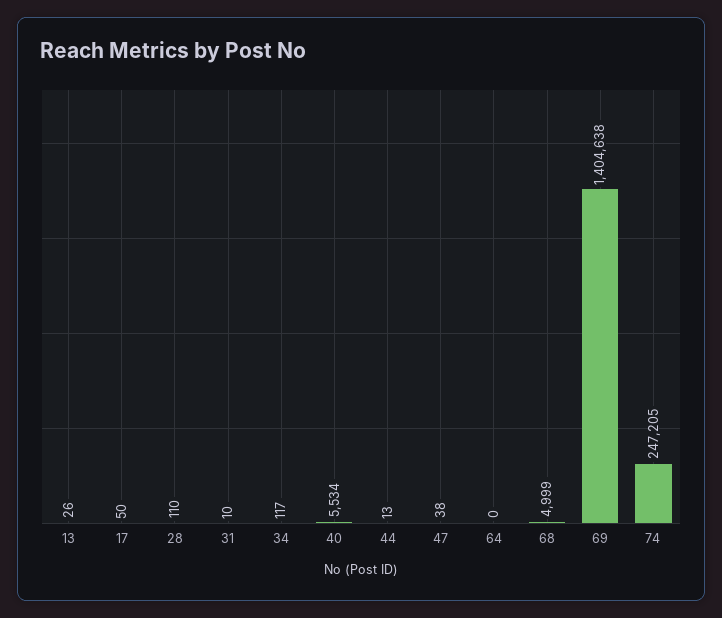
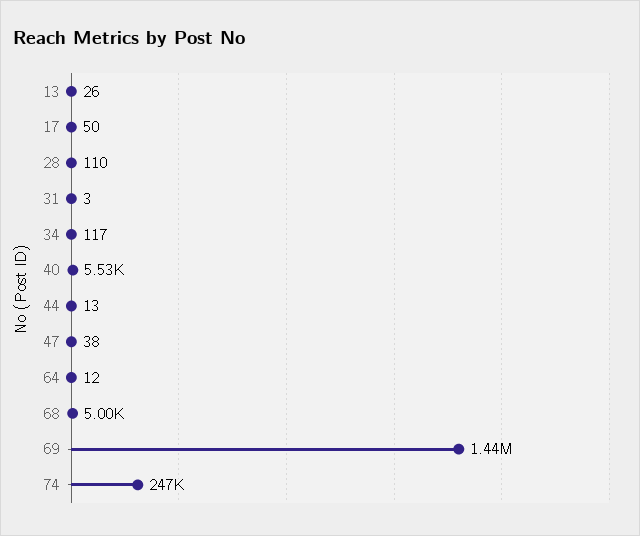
31: 10 -> 3
64: 0 -> 12
69: 1404638 -> 1440000

